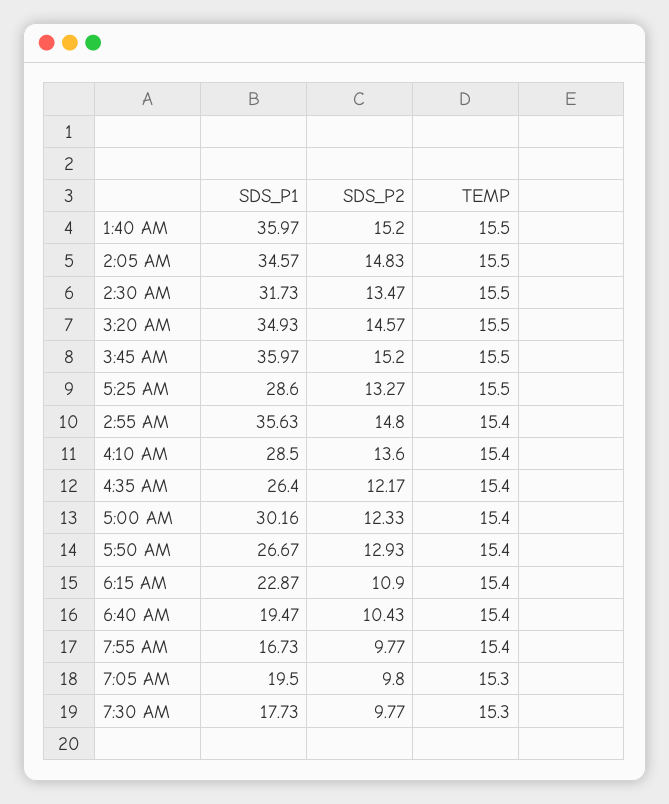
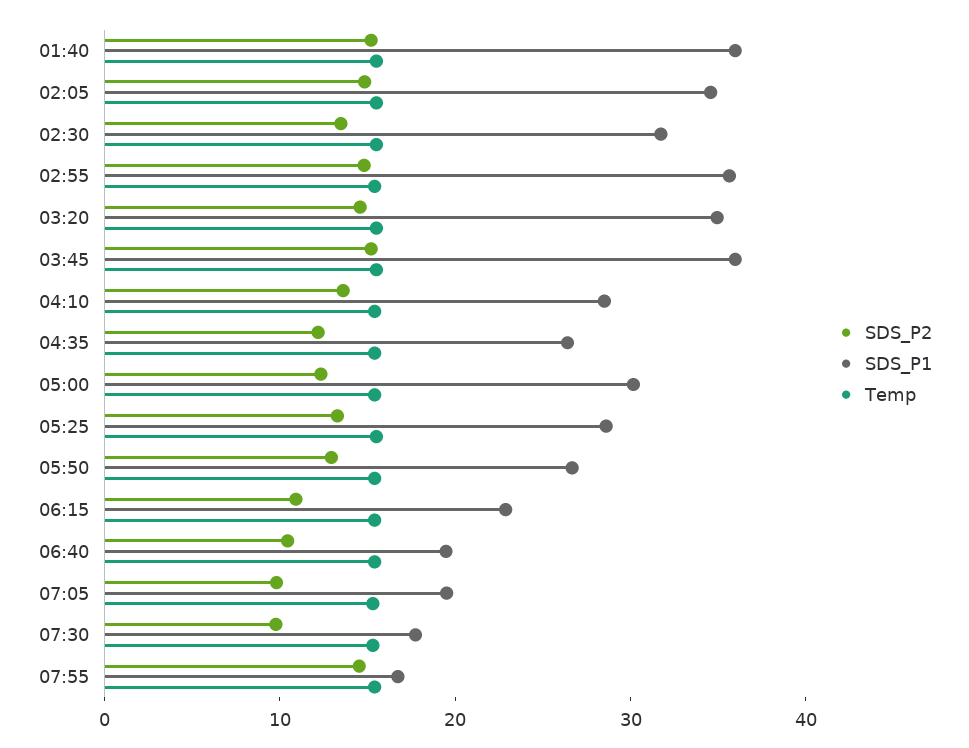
SDS_P2, 7:55 AM: 9.77 -> 14

